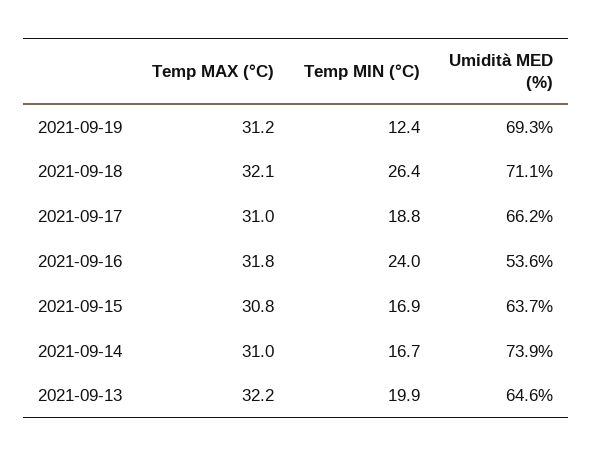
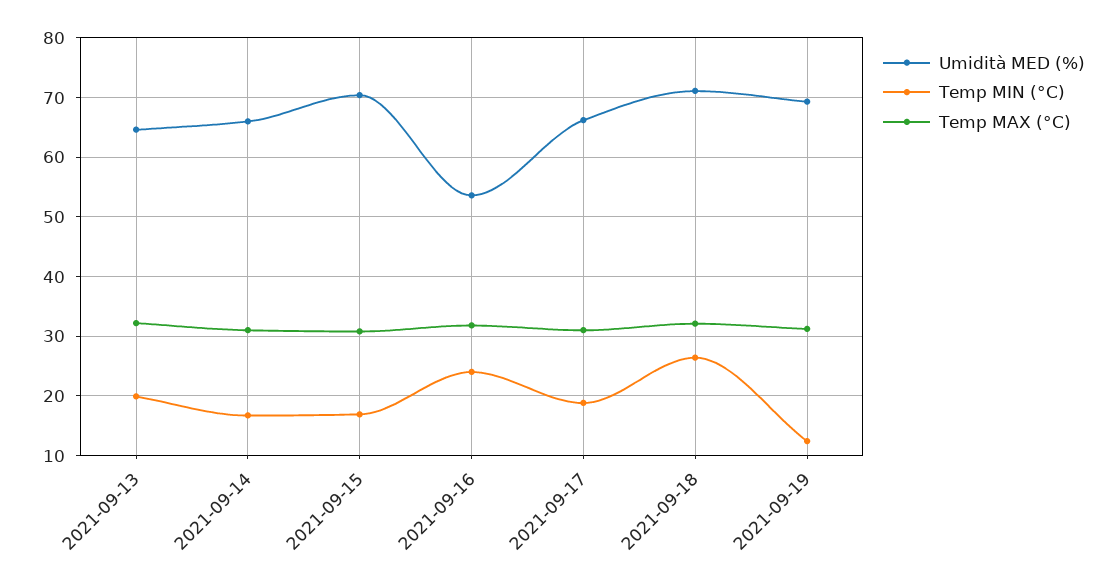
Umidità MED (%), 2021-09-15: 63.7 -> 70
Umidità MED (%), 2021-09-14: 73.9 -> 66

